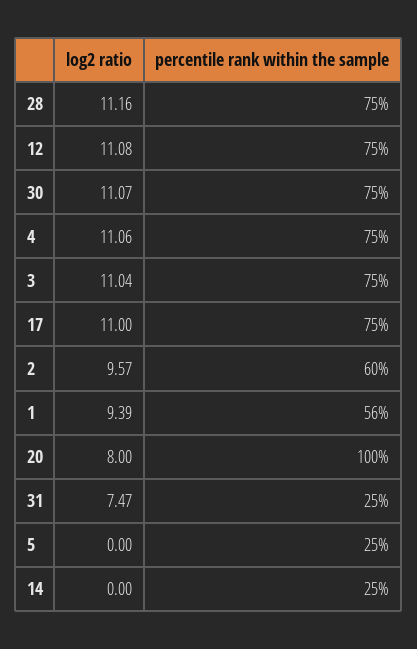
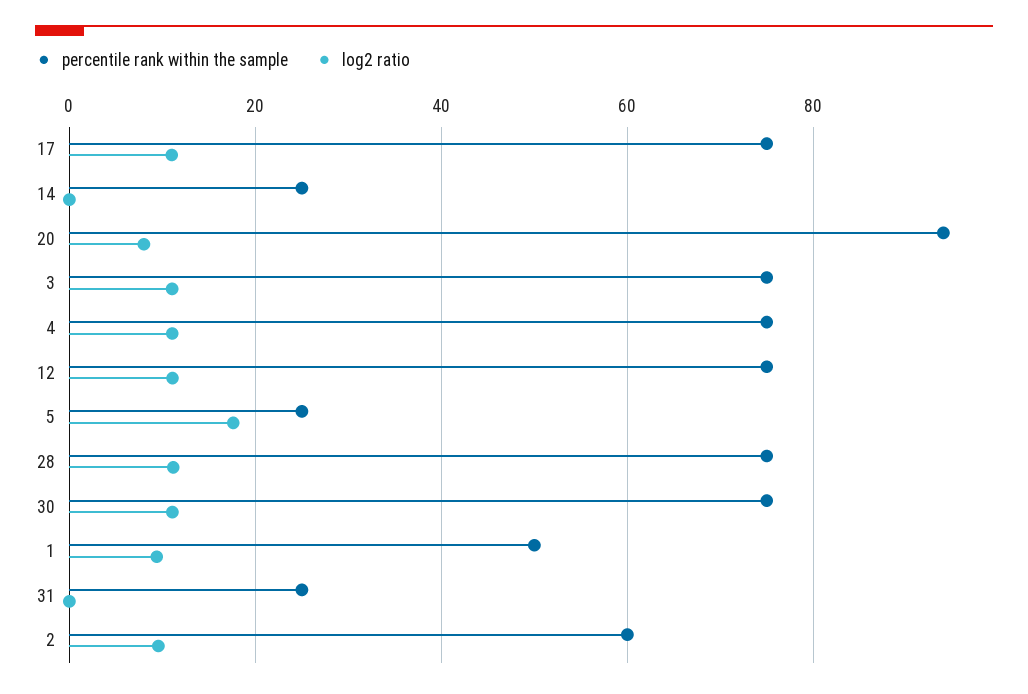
percentile rank within the sample, 1: 56 -> 50
percentile rank within the sample, 20: 100 -> 94
log2 ratio, 31: 7.47 -> 0
log2 ratio, 5: 0 -> 18

